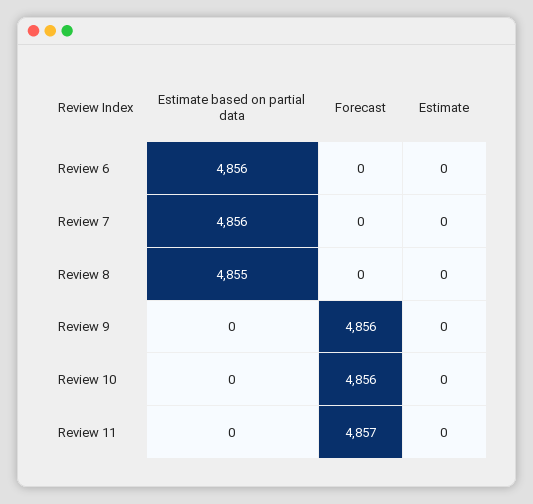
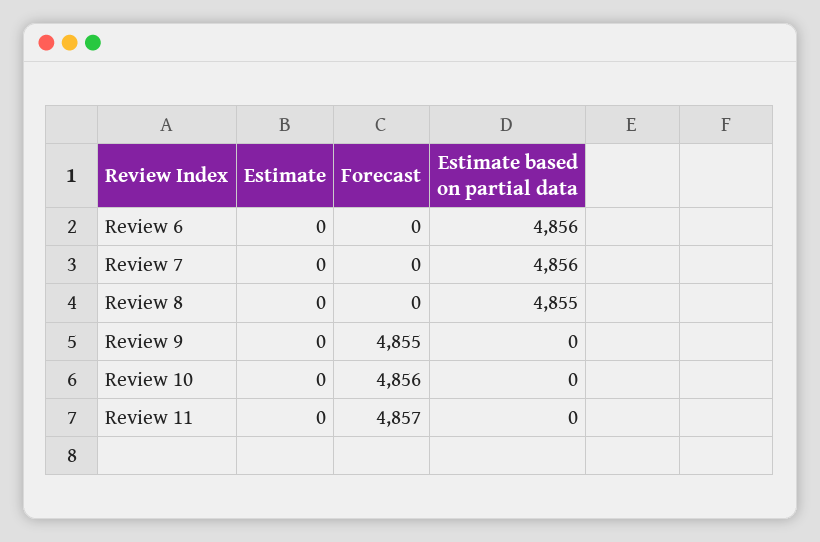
Forecast, Review 9: 4856 -> 4855

